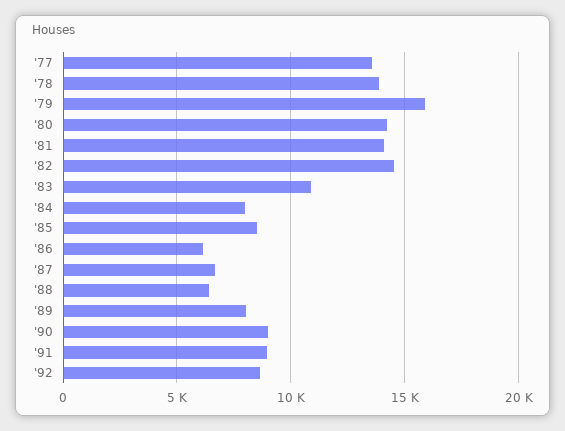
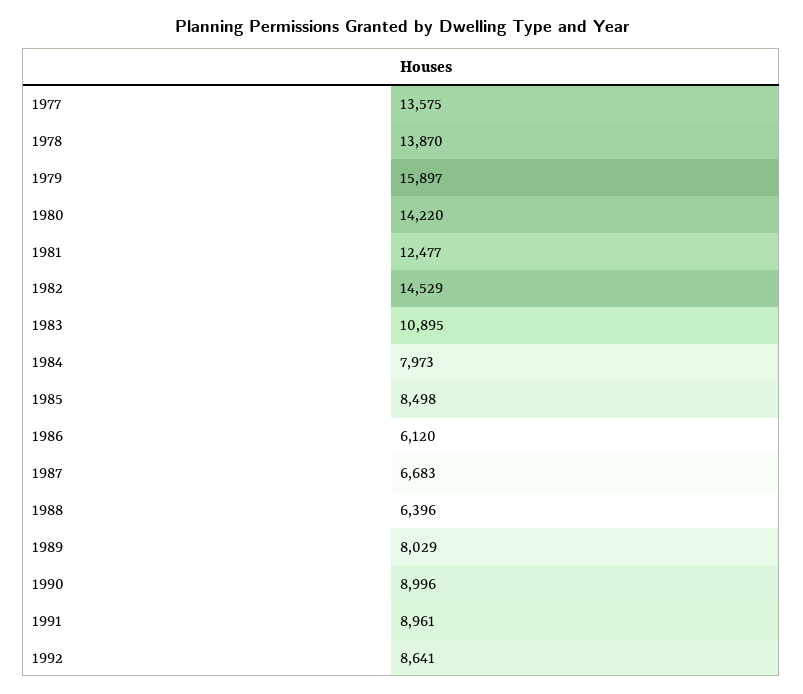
'81: 14000 -> 12477

